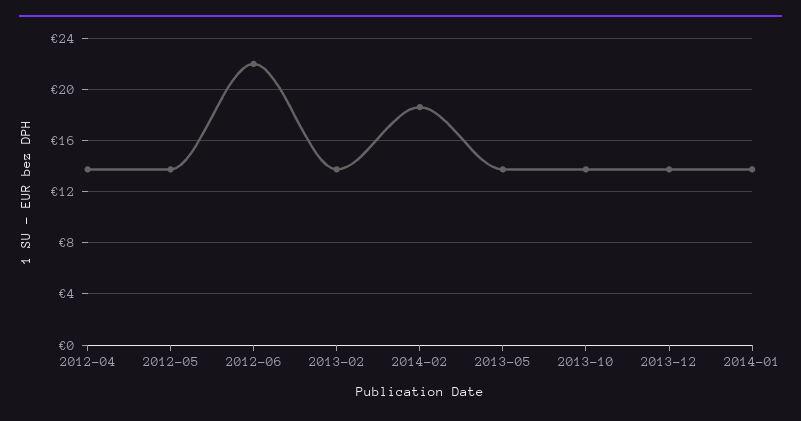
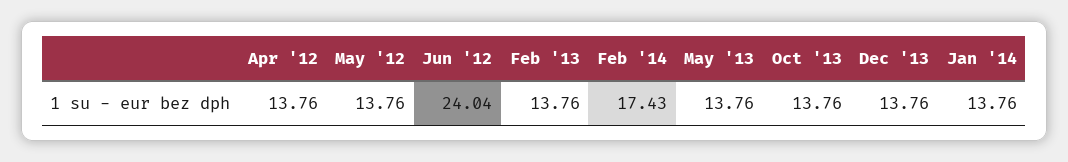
2012-06: 22 -> 24.04
2014-02: 18.5 -> 17.43

